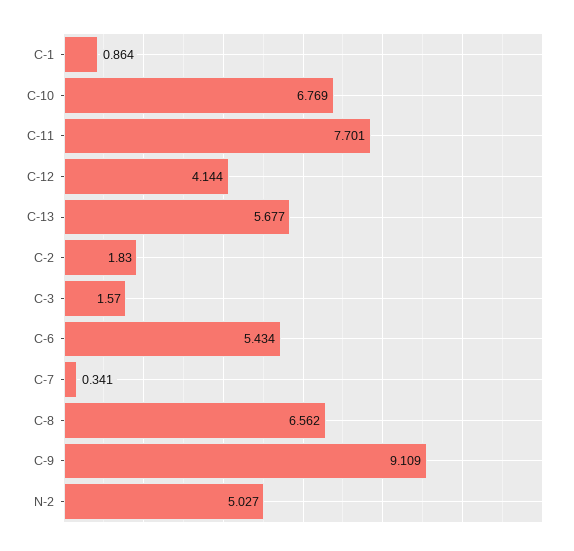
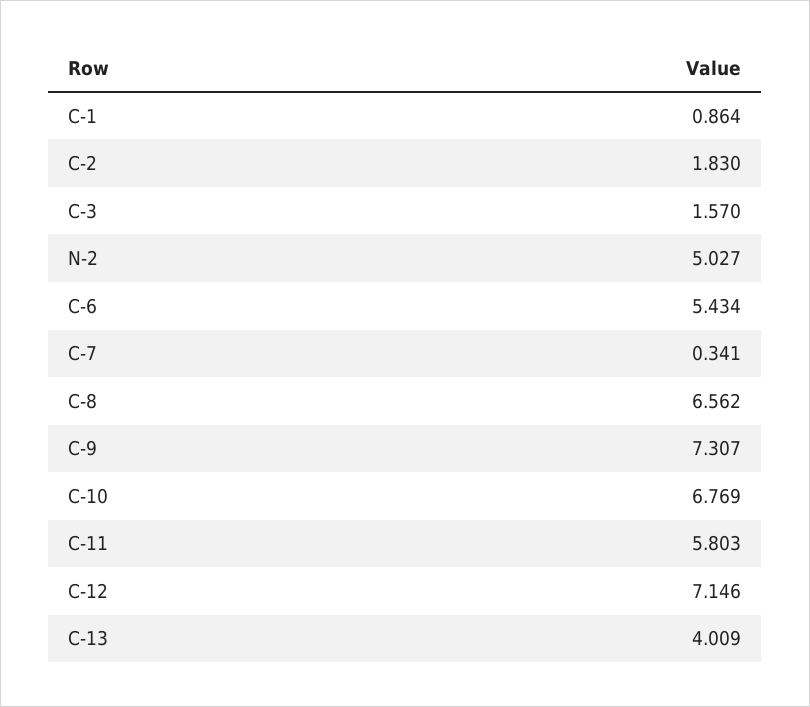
C-11: 7.701 -> 5.803
C-12: 4.144 -> 7.146
C-13: 5.677 -> 4.009
C-9: 9.109 -> 7.307

